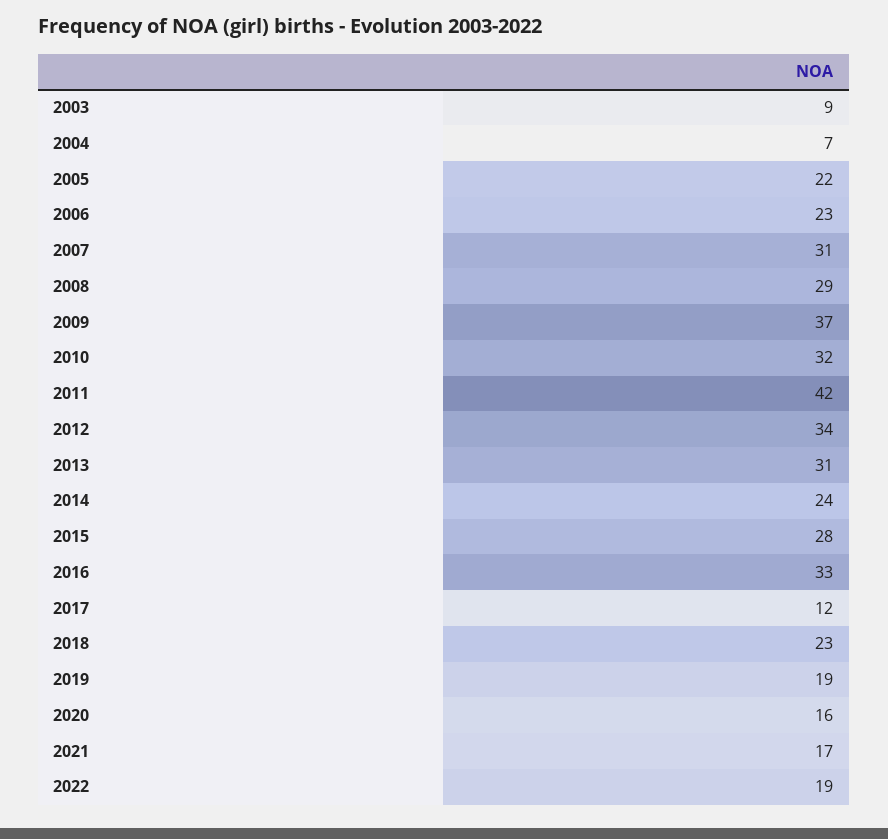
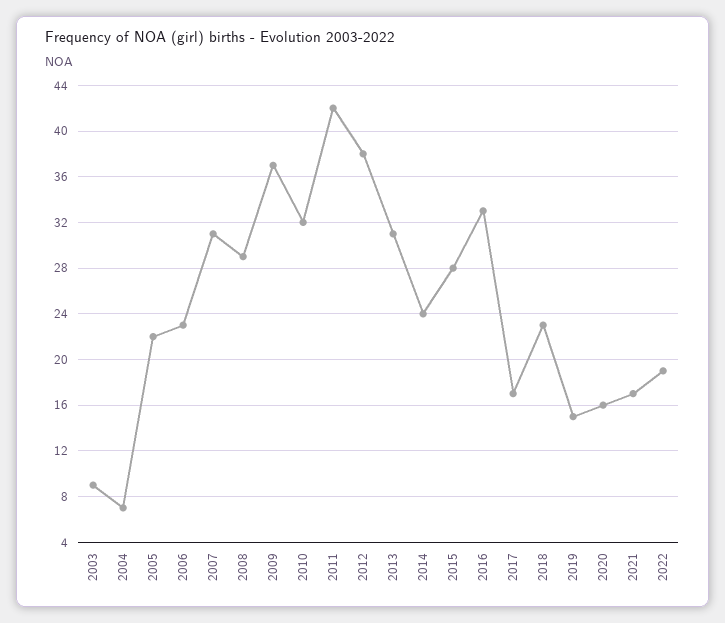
2012: 34 -> 38
2017: 12 -> 17
2019: 19 -> 15

